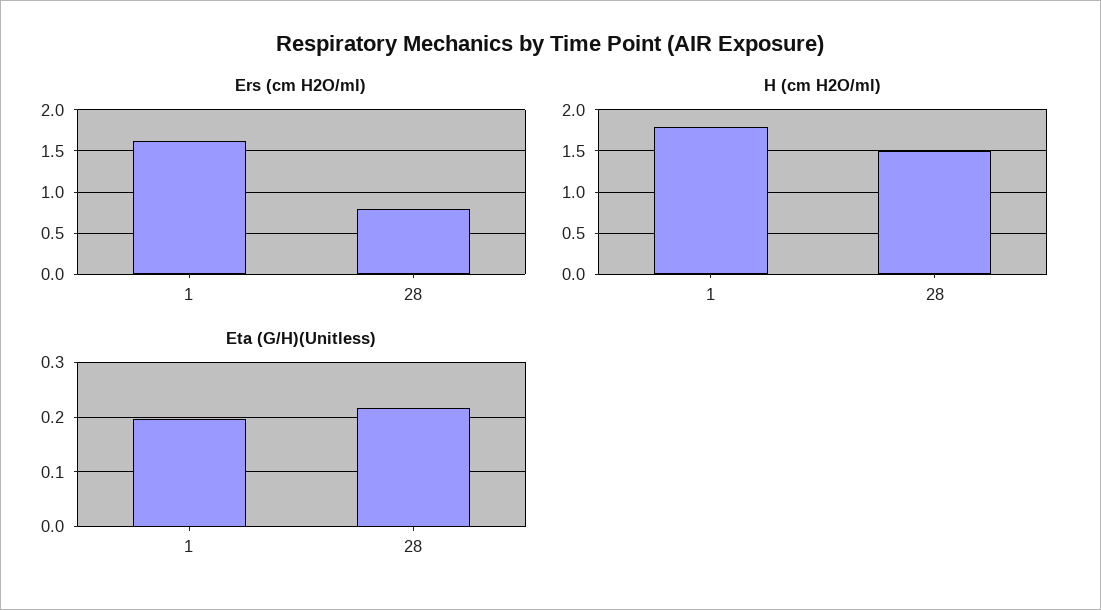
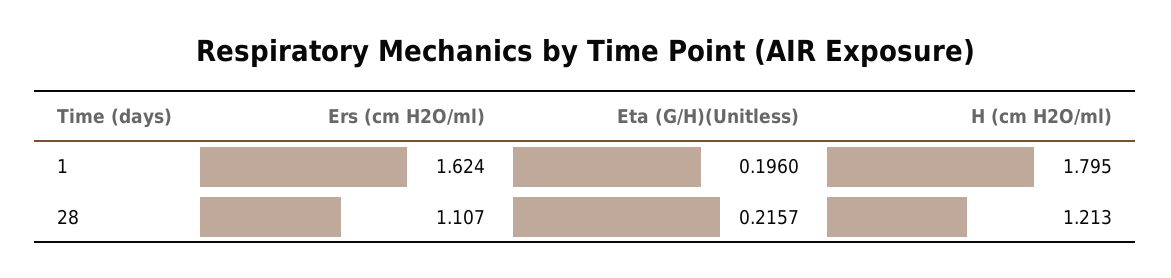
Ers (cm H2O/ml), 28: 0.8 -> 1.107
H (cm H2O/ml), 28: 1.5 -> 1.213

